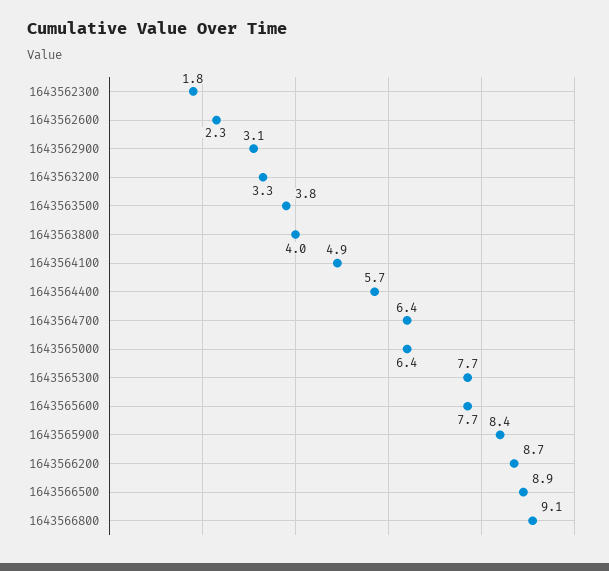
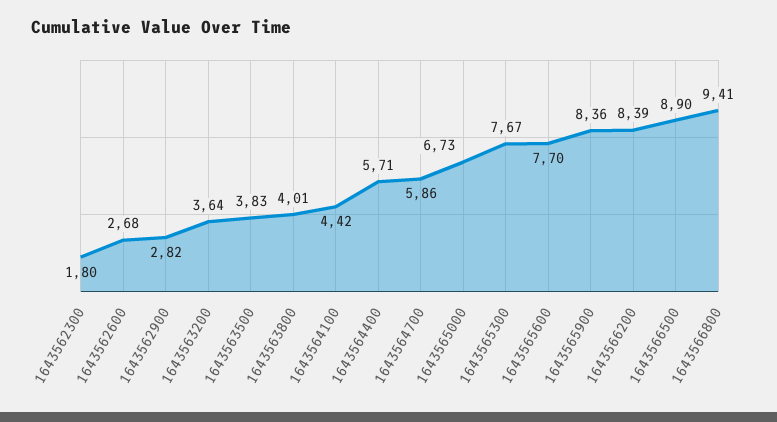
1643562600: 2.3 -> 2.68
1643562900: 3.1 -> 2.82
1643563200: 3.3 -> 3.64
1643564100: 4.9 -> 4.42
1643564700: 6.4 -> 5.86
1643565000: 6.4 -> 6.73
1643566200: 8.7 -> 8.39
1643566800: 9.1 -> 9.41

